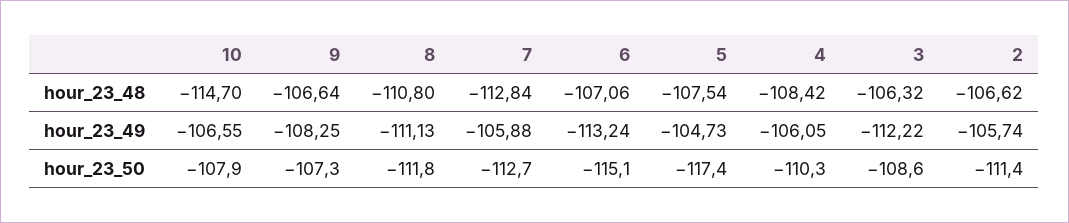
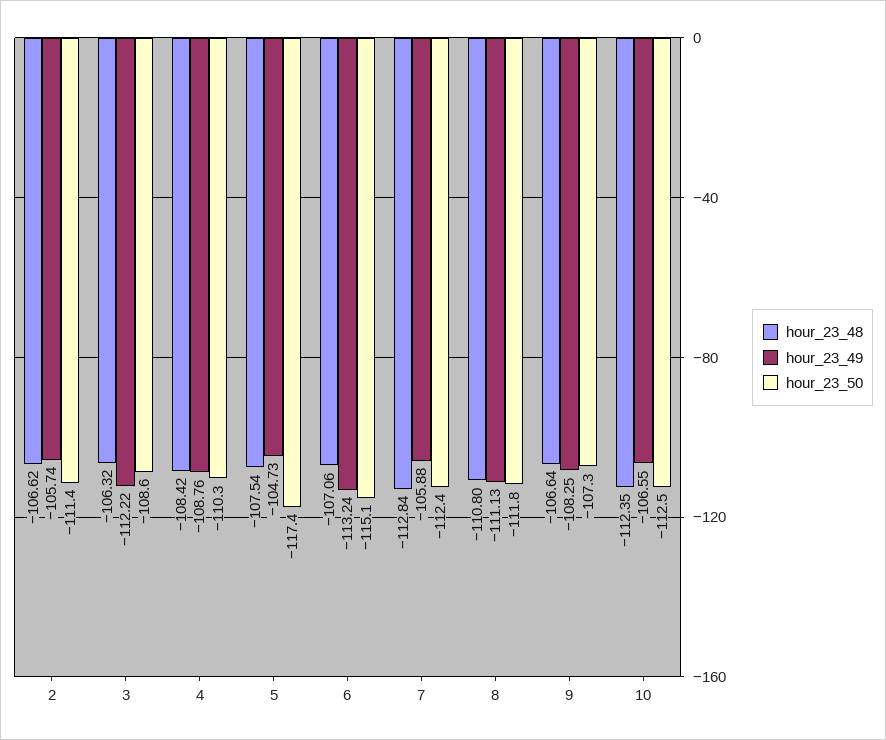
hour_23_48, 10: -114.7 -> -112.35
hour_23_49, 4: -106.05 -> -108.76
hour_23_50, 10: -107.9 -> -112.5
hour_23_50, 7: -112.7 -> -112.4

